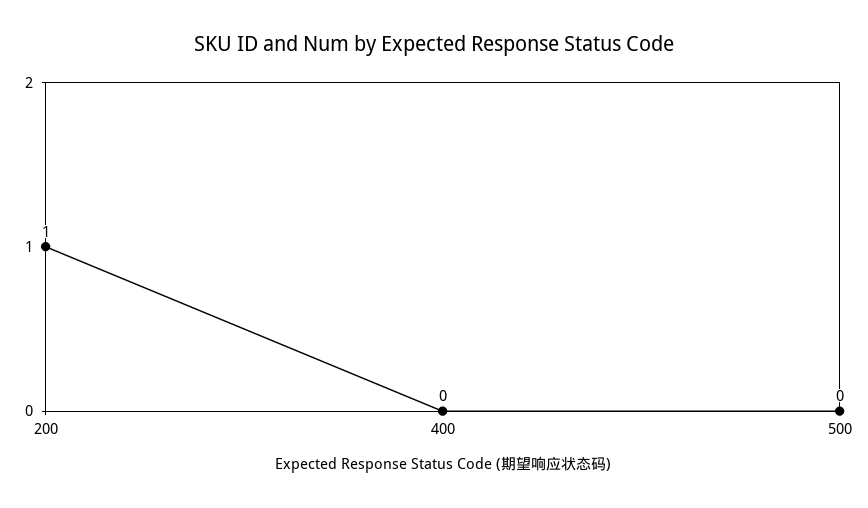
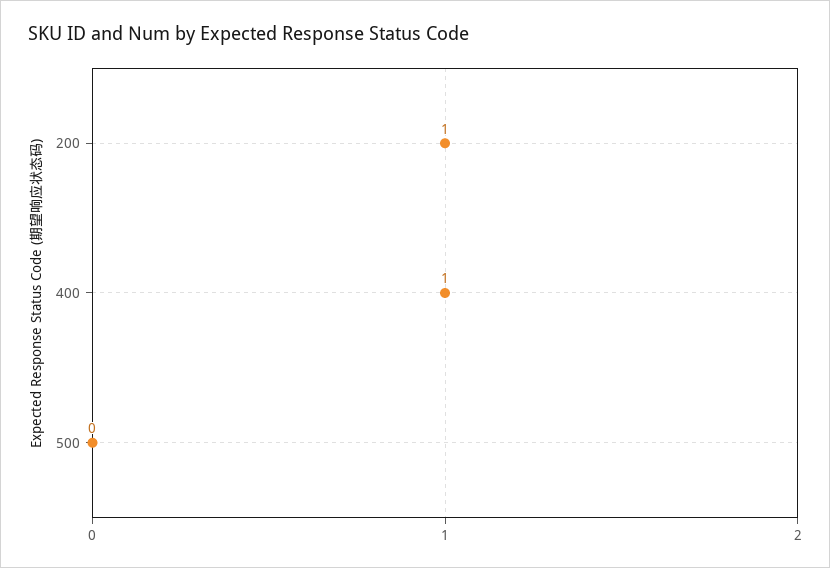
400: 0 -> 1

